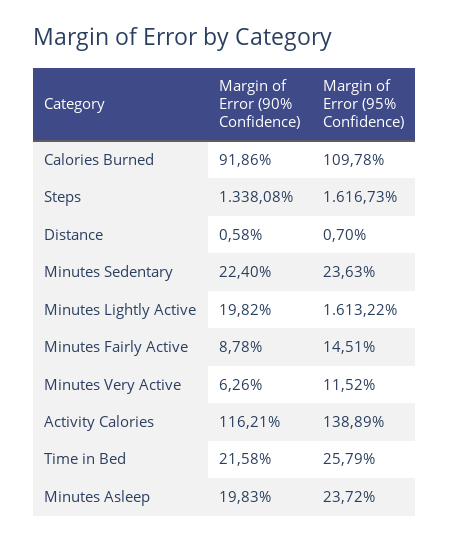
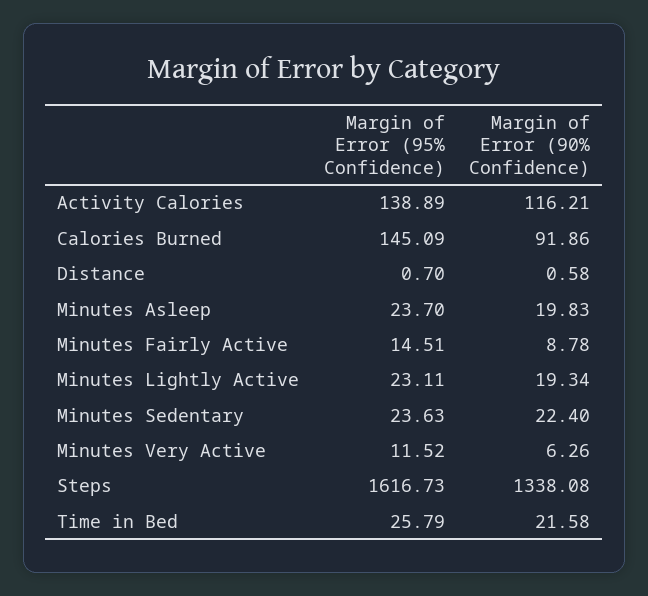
Margin of Error (95% Confidence), Calories Burned: 109.78 -> 145.09
Margin of Error (90% Confidence), Minutes Lightly Active: 19.82 -> 19.34
Margin of Error (95% Confidence), Minutes Lightly Active: 1613.22 -> 23.11
Margin of Error (95% Confidence), Minutes Asleep: 23.72 -> 23.7

